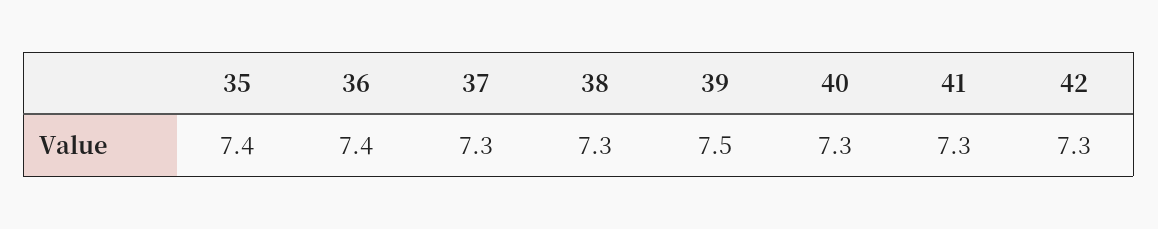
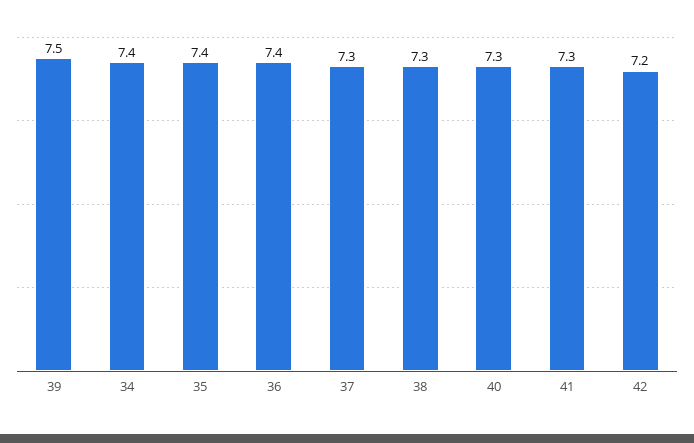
42: 7.3 -> 7.2
34: none -> 7.4

